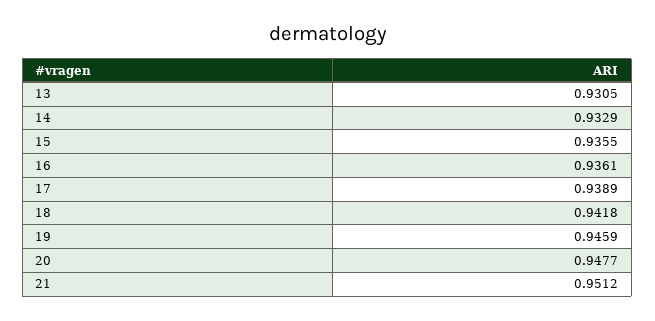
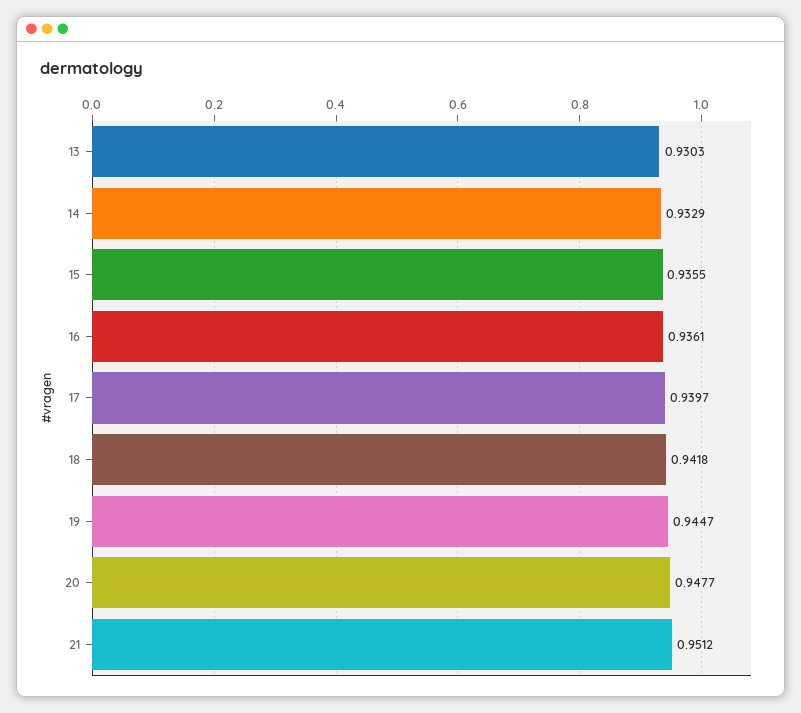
13: 0.9305 -> 0.9303
17: 0.9389 -> 0.9397
19: 0.9459 -> 0.9447

